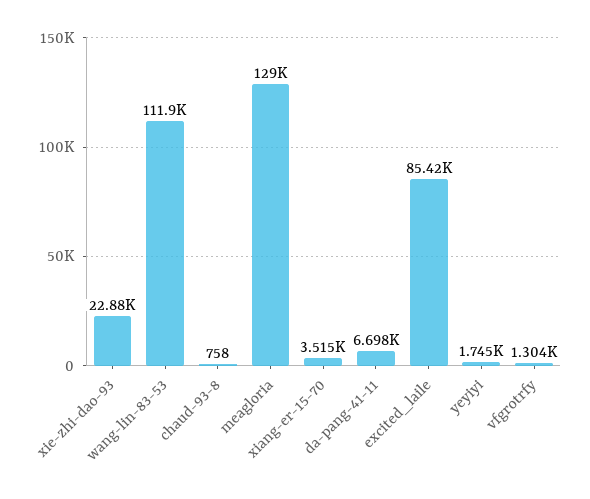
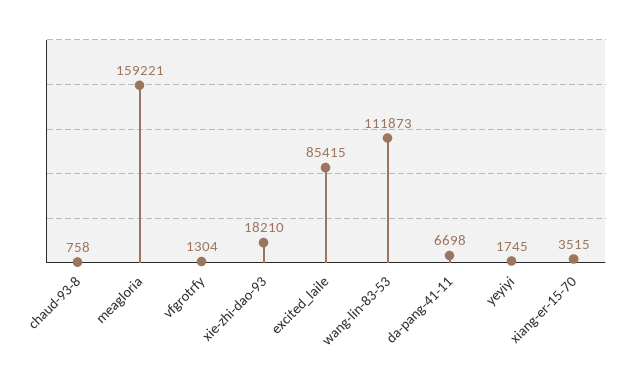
xie-zhi-dao-93: 22880 -> 18210
meagloria: 129000 -> 159221

